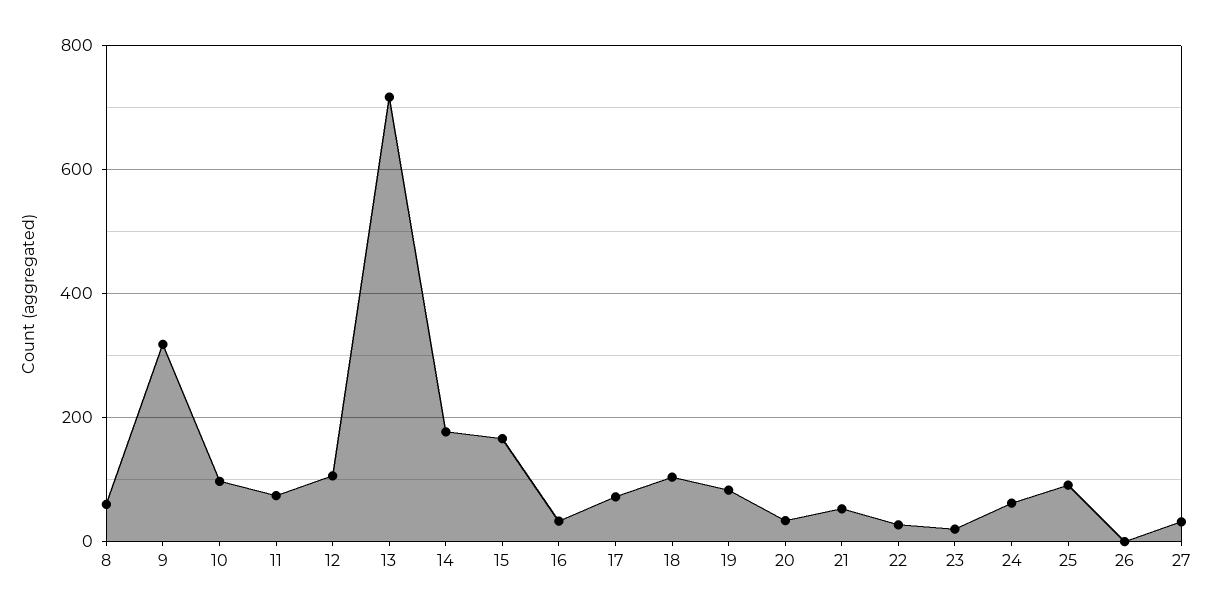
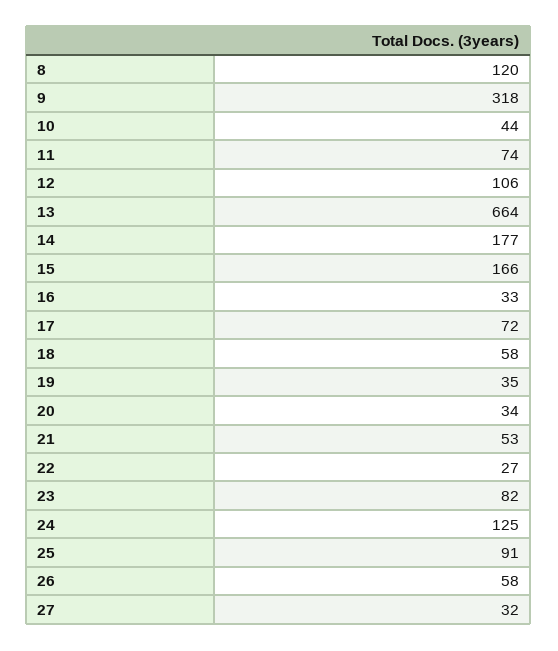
8: 60 -> 120
10: 100 -> 44
13: 720 -> 664
18: 100 -> 58
19: 80 -> 35
23: 20 -> 82
24: 60 -> 125
26: 0 -> 58

